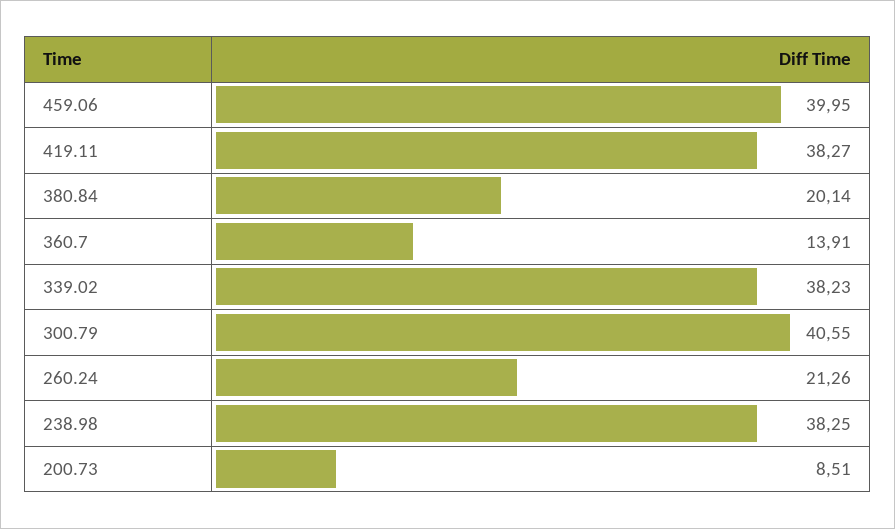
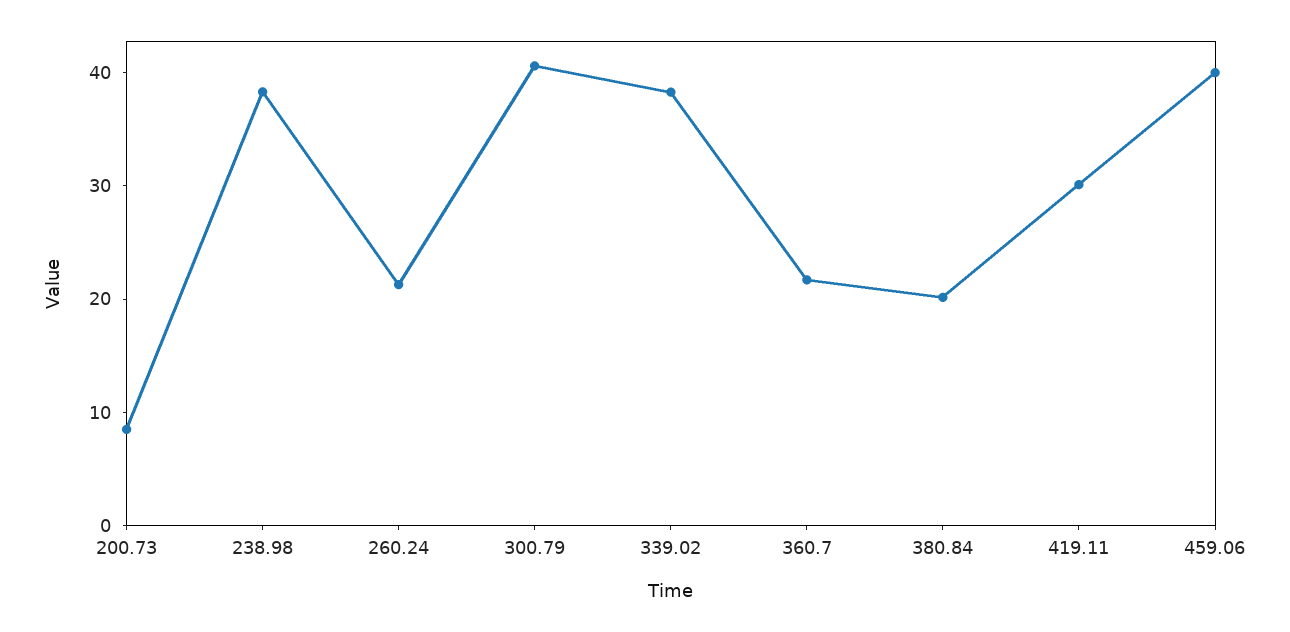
419.11: 38.27 -> 30
360.7: 13.91 -> 22

